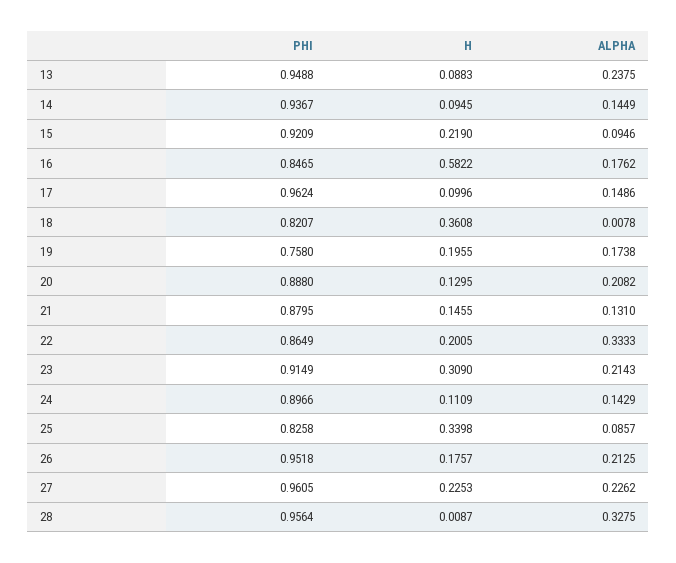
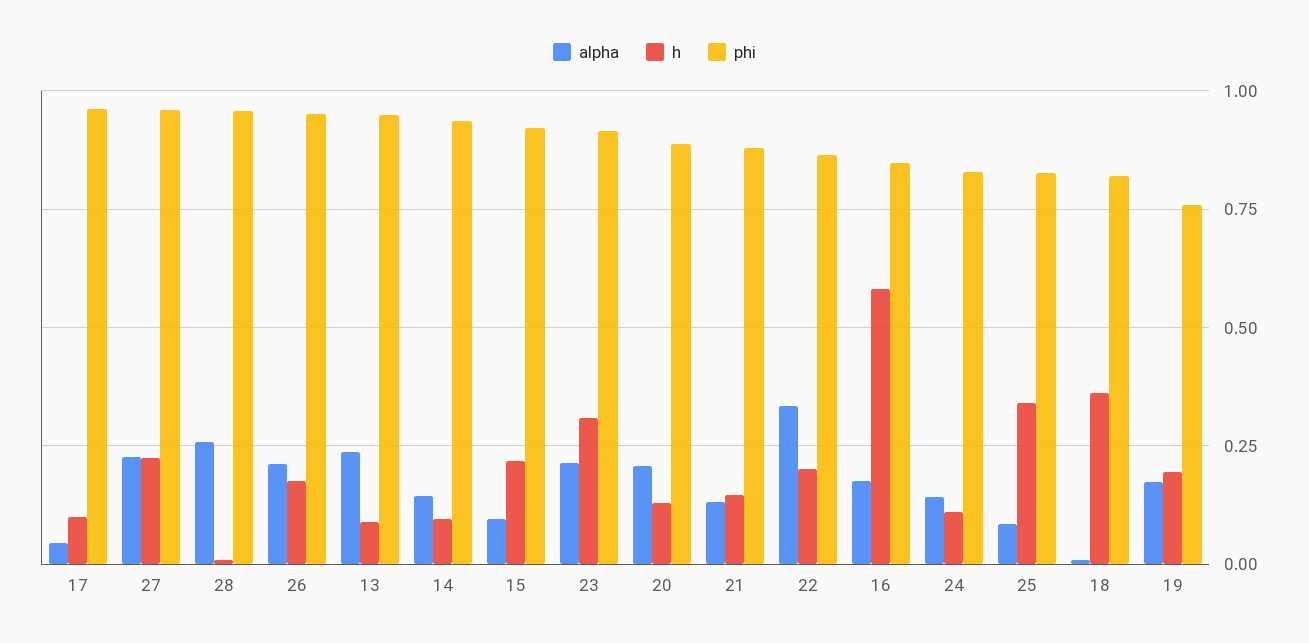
ALPHA, 17: 0.1486 -> 0.05
PHI, 24: 0.8966 -> 0.825
ALPHA, 28: 0.3275 -> 0.25

